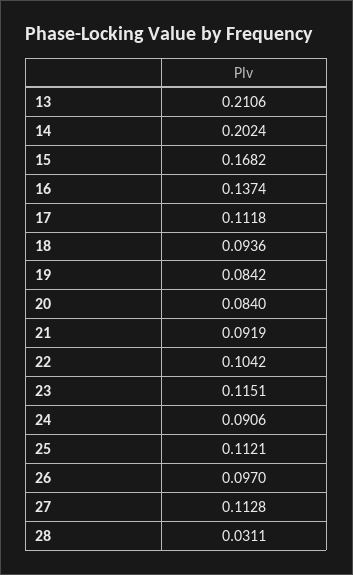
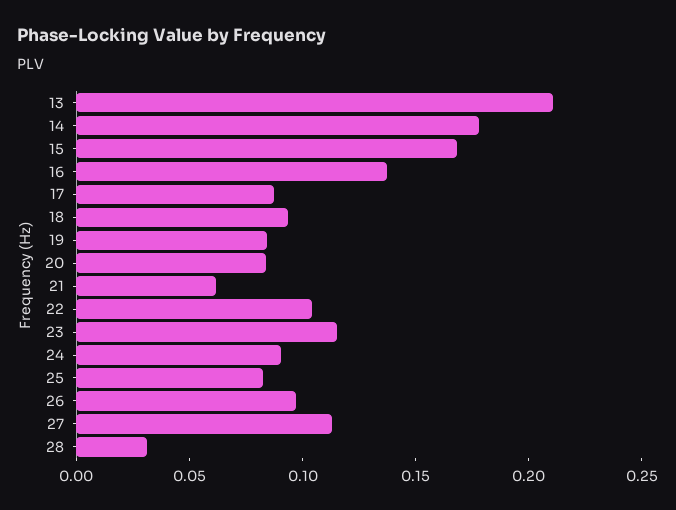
14: 0.2024 -> 0.18
17: 0.1118 -> 0.09
21: 0.0919 -> 0.06
25: 0.1121 -> 0.08

